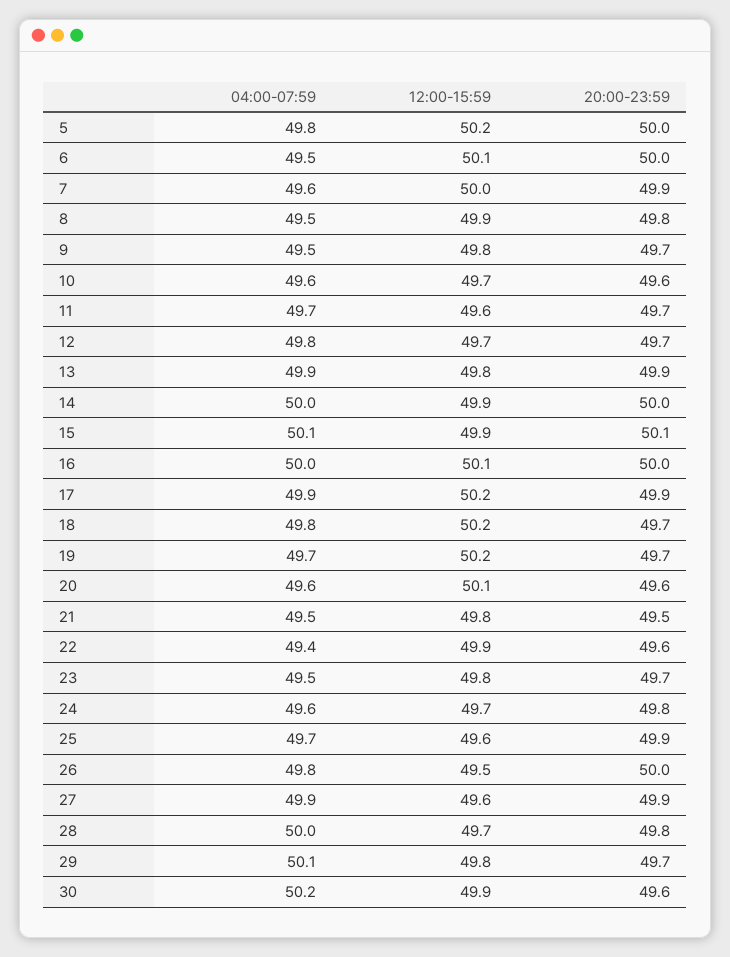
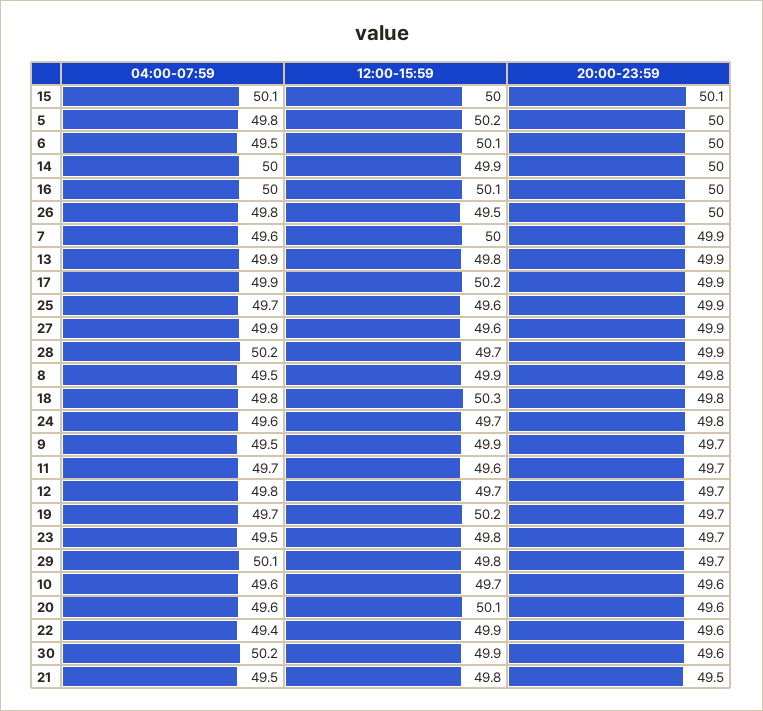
12:00-15:59, 9: 49.8 -> 49.9
12:00-15:59, 15: 49.9 -> 50
12:00-15:59, 18: 50.2 -> 50.3
20:00-23:59, 18: 49.7 -> 49.8
04:00-07:59, 28: 50 -> 50.2
20:00-23:59, 28: 49.8 -> 49.9

